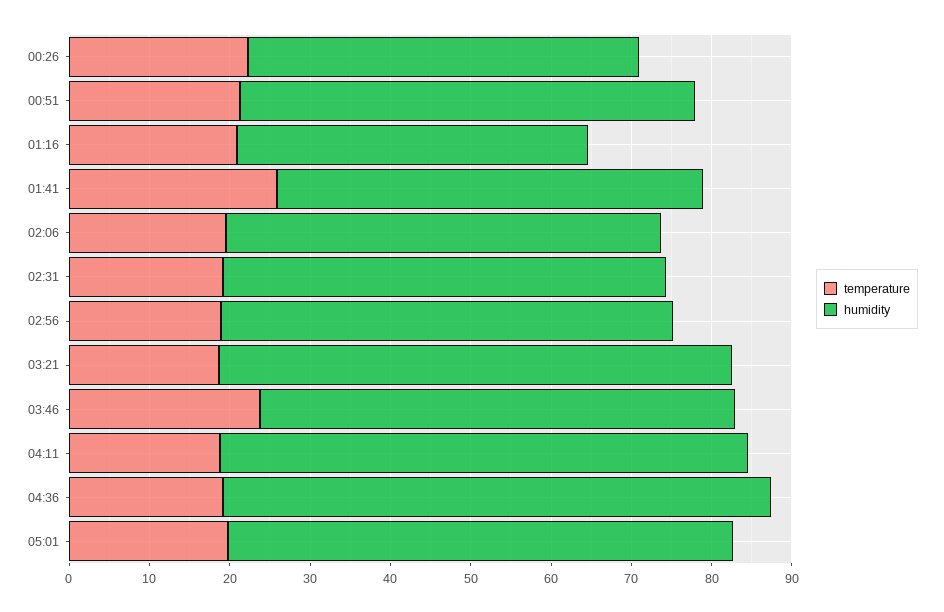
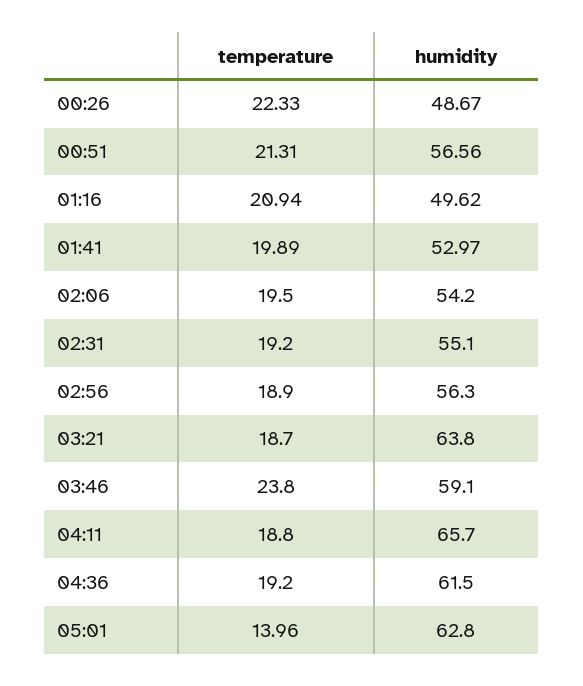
humidity, 01:16: 44 -> 49.62
temperature, 01:41: 26 -> 19.89
humidity, 04:36: 68 -> 61.5
temperature, 05:01: 20 -> 13.96

